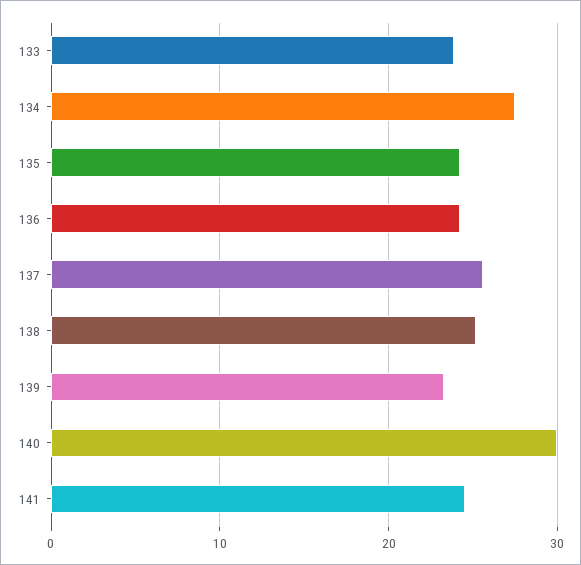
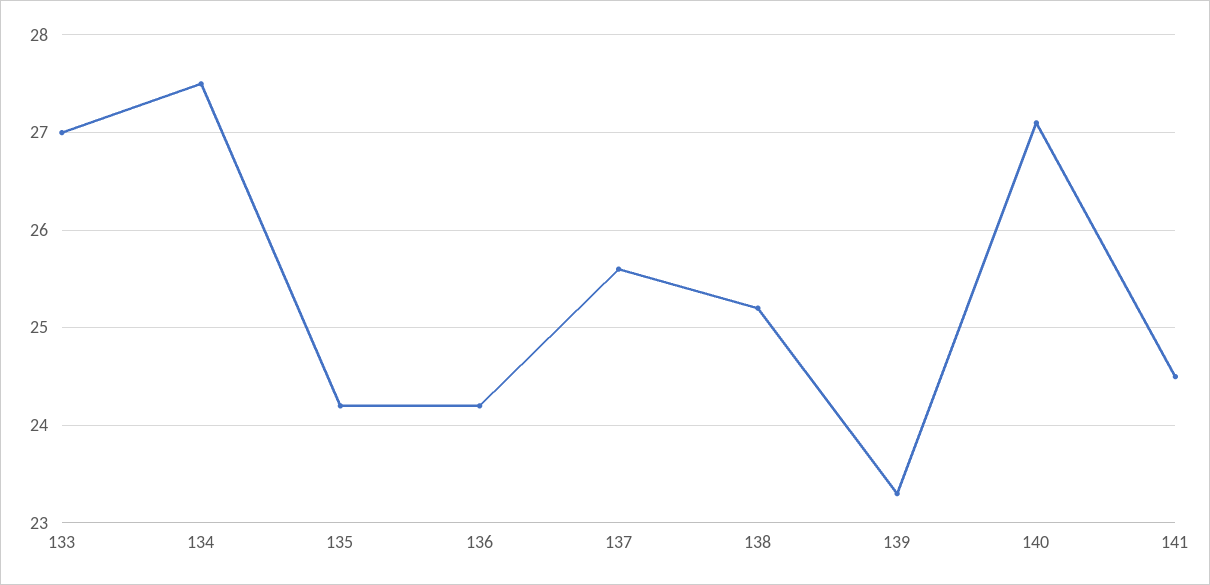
133: 24 -> 27
140: 30 -> 27.1

